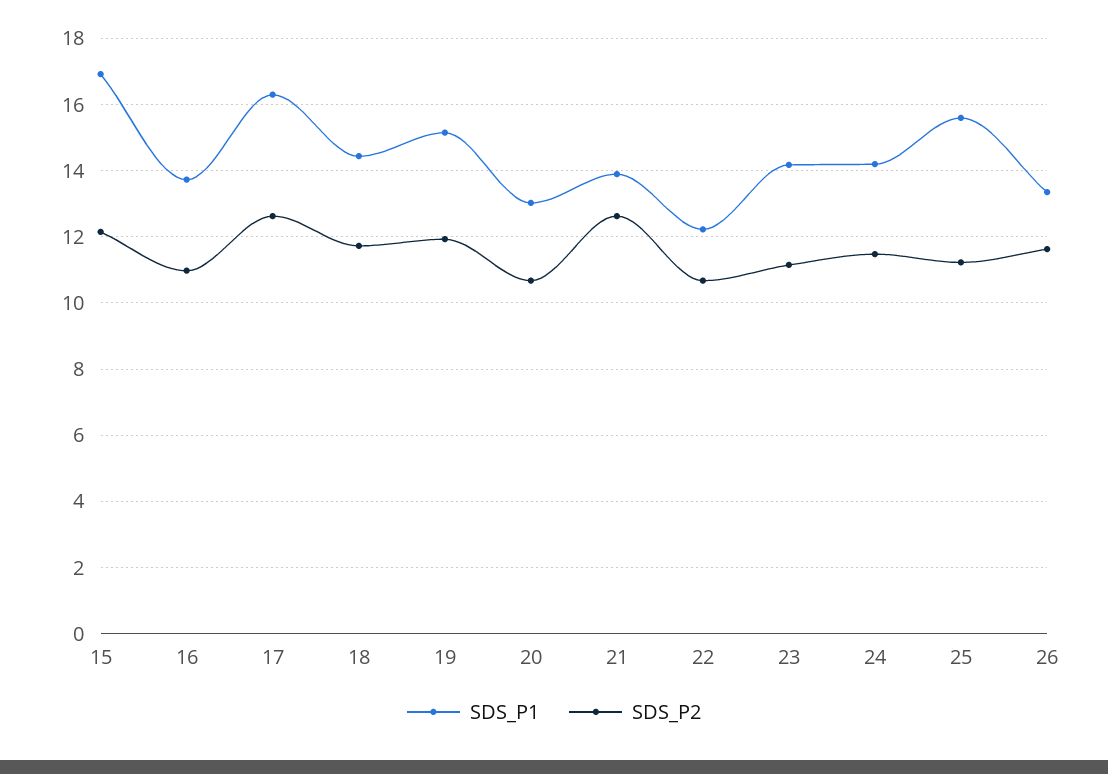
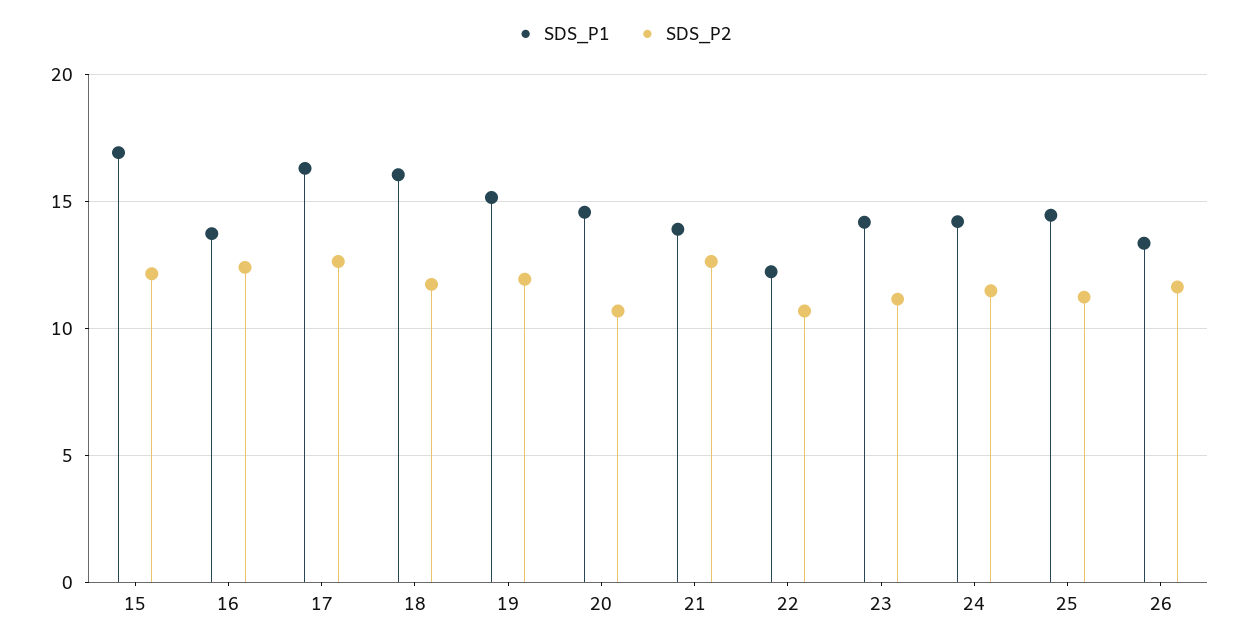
SDS_P2, 16: 11 -> 12.5
SDS_P1, 18: 14.4 -> 16
SDS_P1, 20: 13 -> 14.5
SDS_P1, 25: 15.6 -> 14.5

